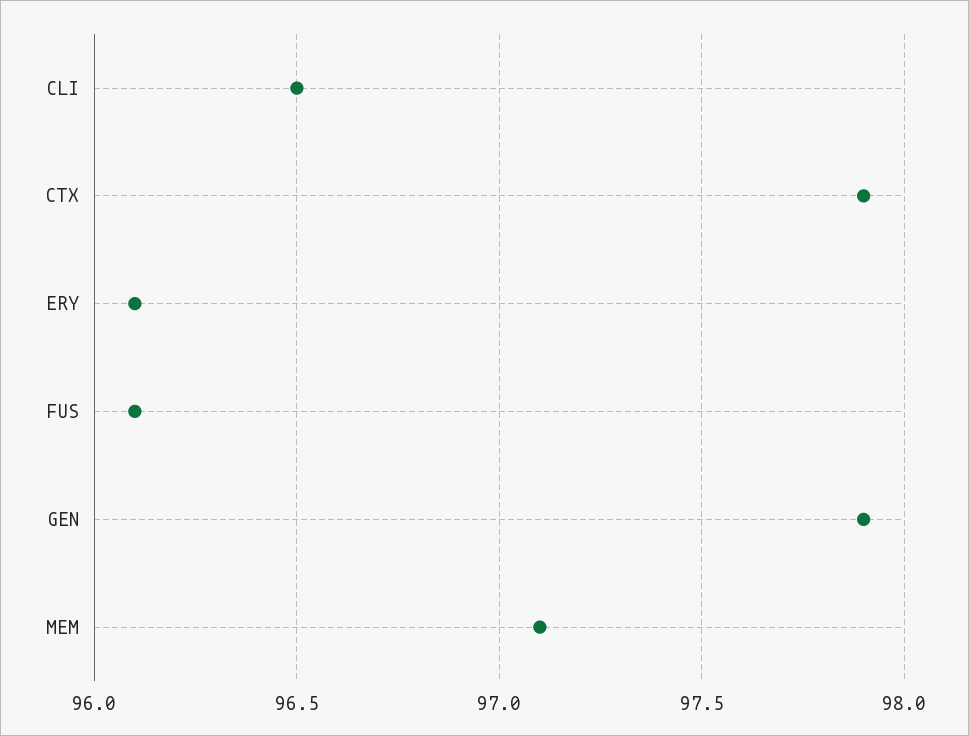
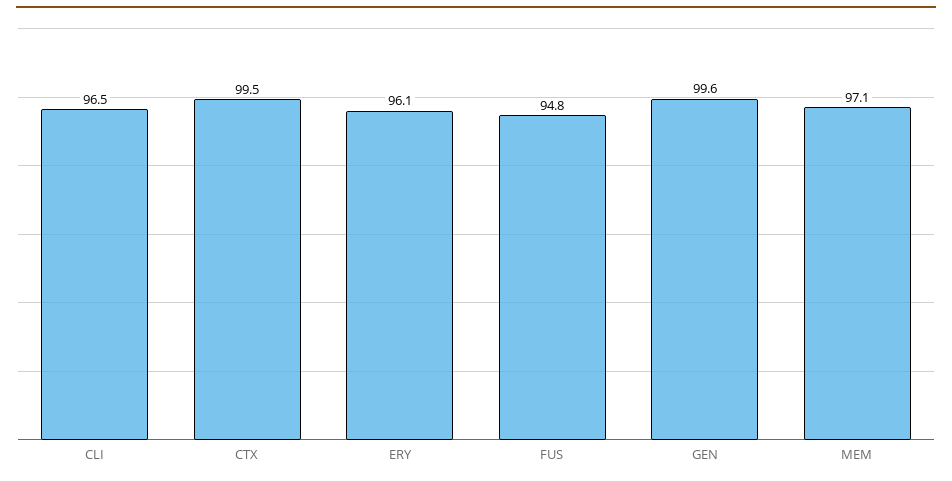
CTX: 97.9 -> 99.5
FUS: 96.1 -> 94.8
GEN: 97.9 -> 99.6

